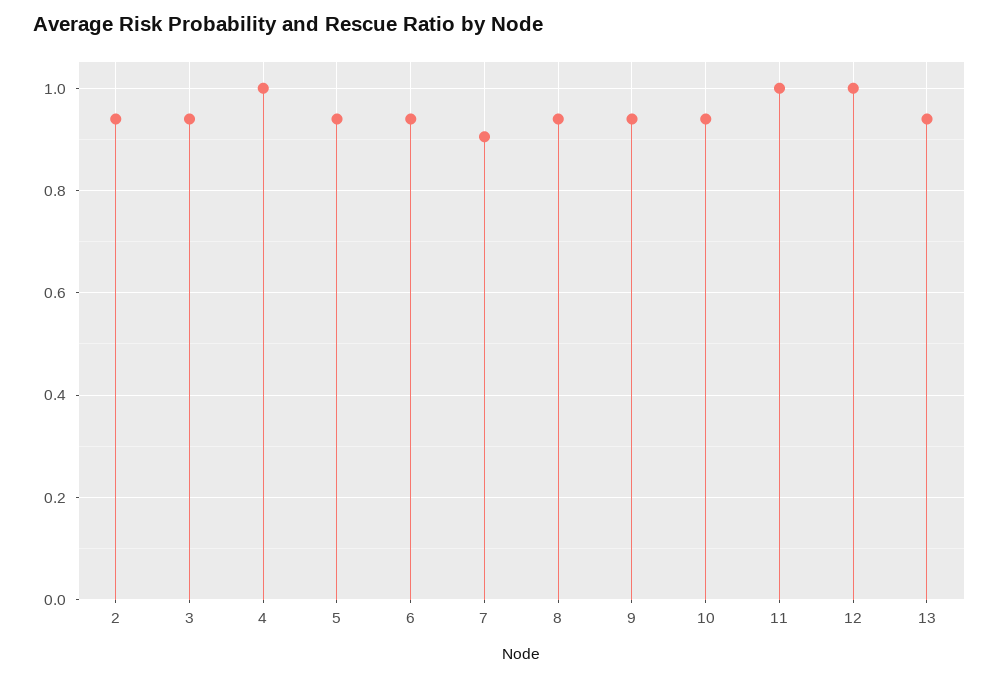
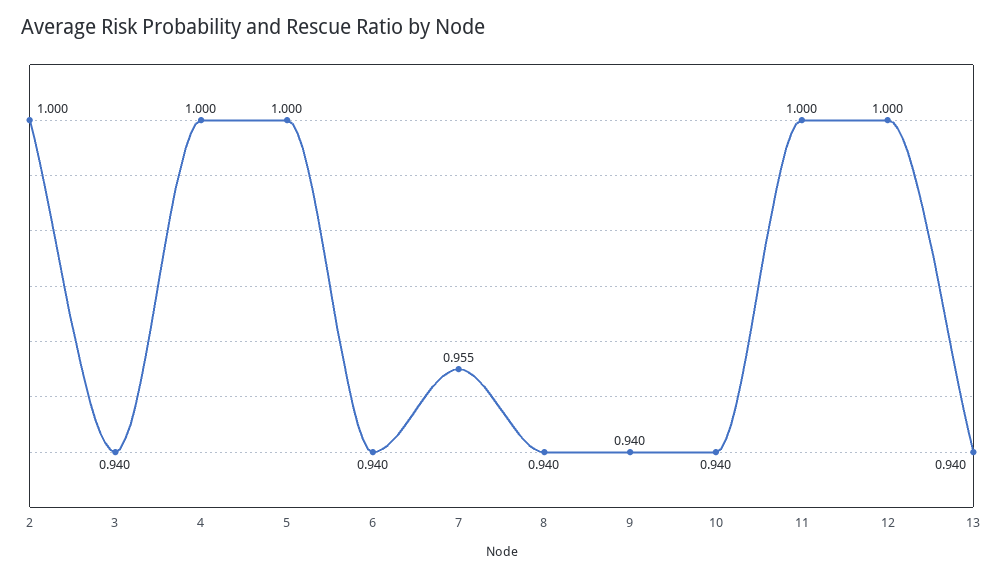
2: 0.94 -> 1
5: 0.94 -> 1
7: 0.9 -> 0.955

